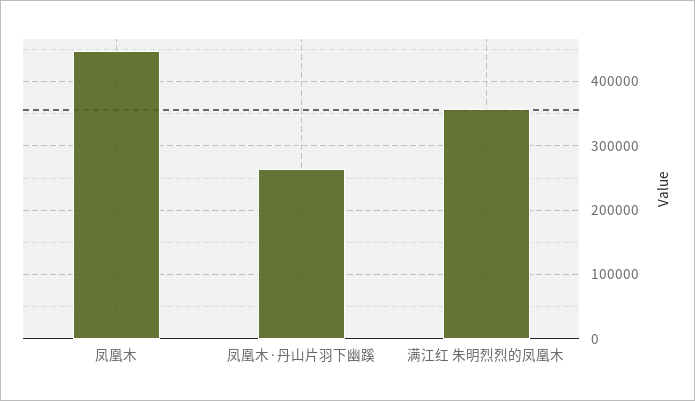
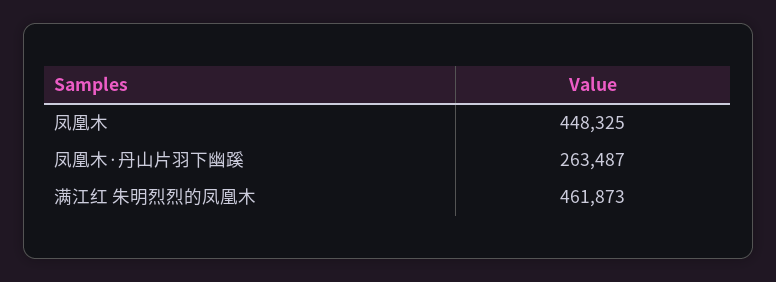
满江红 朱明烈烈的凤凰木: 360000 -> 461873

